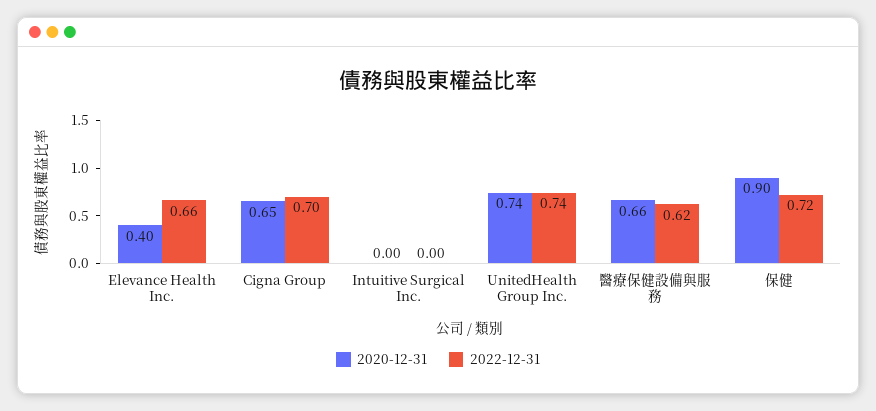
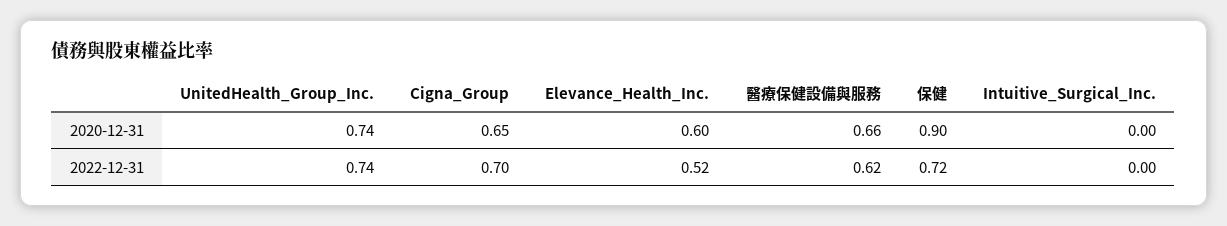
2020-12-31, Elevance Health Inc.: 0.4 -> 0.6
2022-12-31, Elevance Health Inc.: 0.66 -> 0.52

